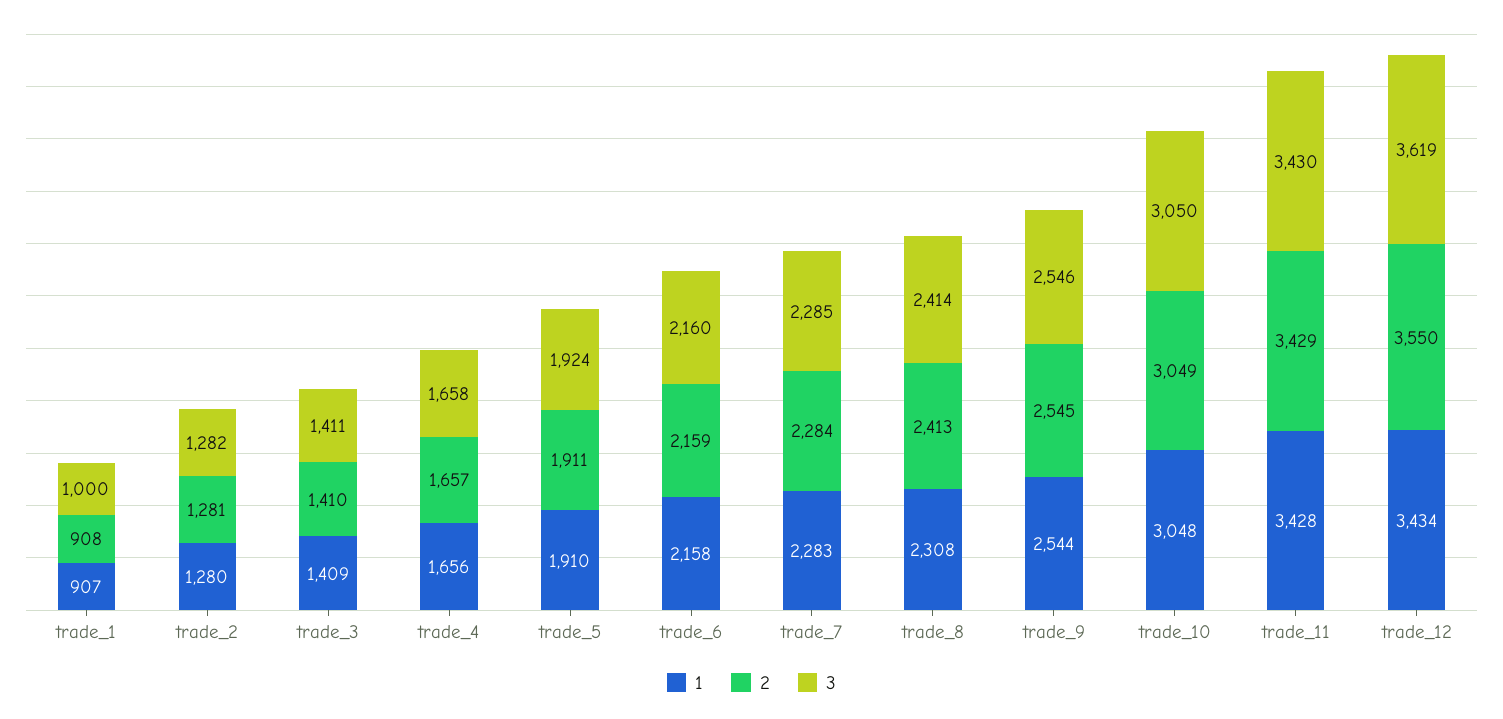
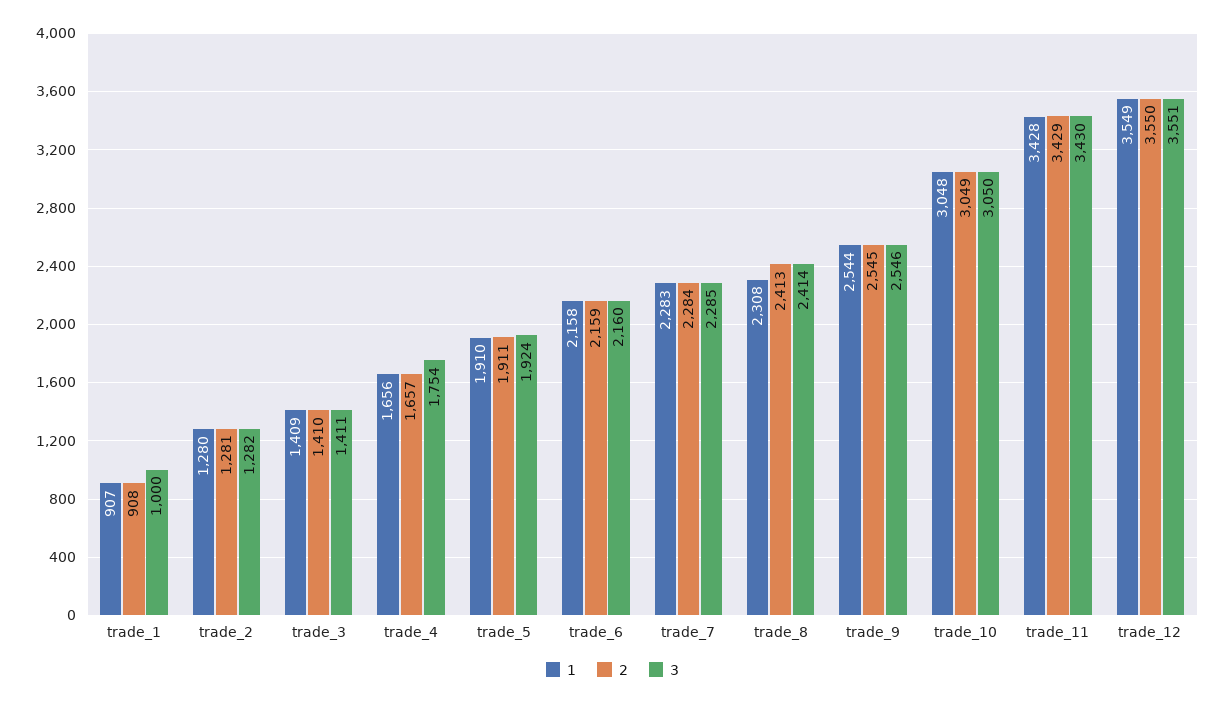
3, trade_4: 1658 -> 1754
1, trade_12: 3434 -> 3549
3, trade_12: 3619 -> 3551

